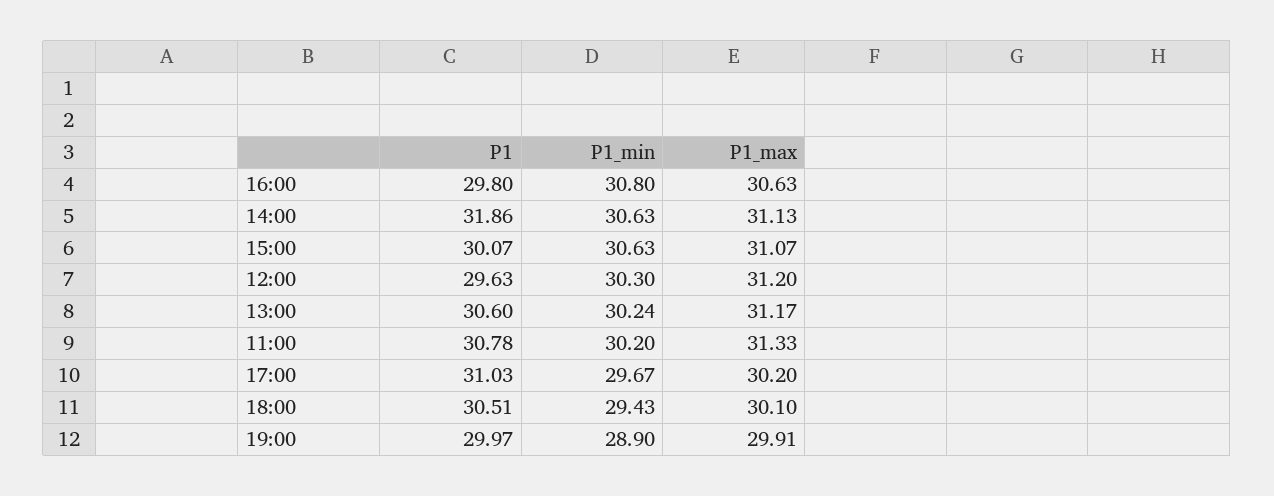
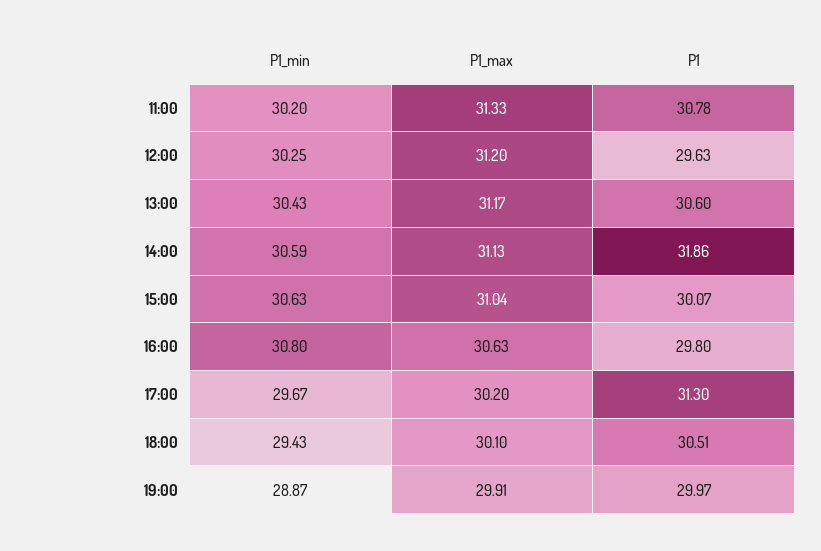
P1_min, 14:00: 30.63 -> 30.59
P1_max, 15:00: 31.07 -> 31.04
P1_min, 12:00: 30.3 -> 30.25
P1_min, 13:00: 30.24 -> 30.43
P1, 17:00: 31.03 -> 31.3
P1_min, 19:00: 28.9 -> 28.87

